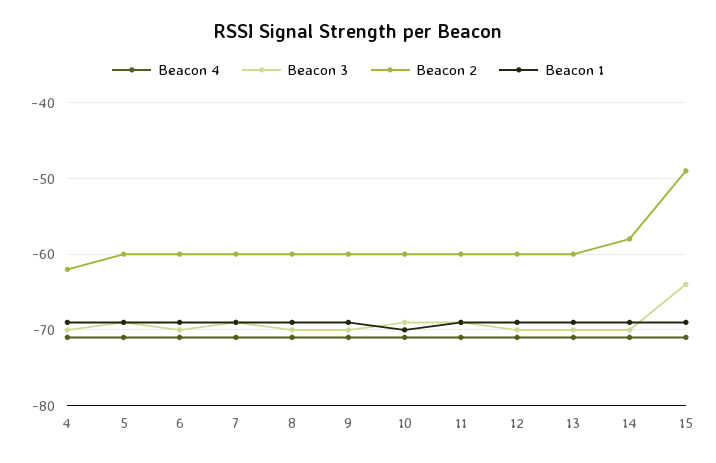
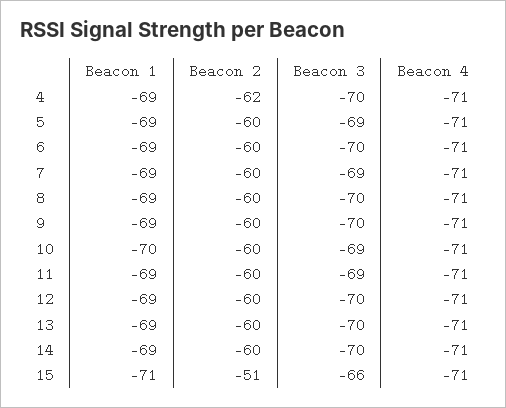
Beacon 2, 14: -58 -> -60
Beacon 3, 15: -64 -> -66
Beacon 2, 15: -49 -> -51
Beacon 1, 15: -69 -> -71

